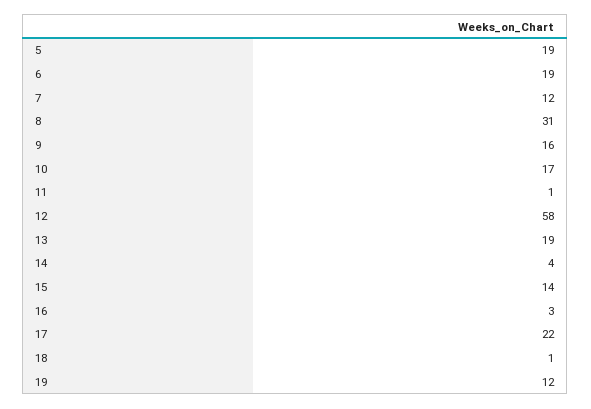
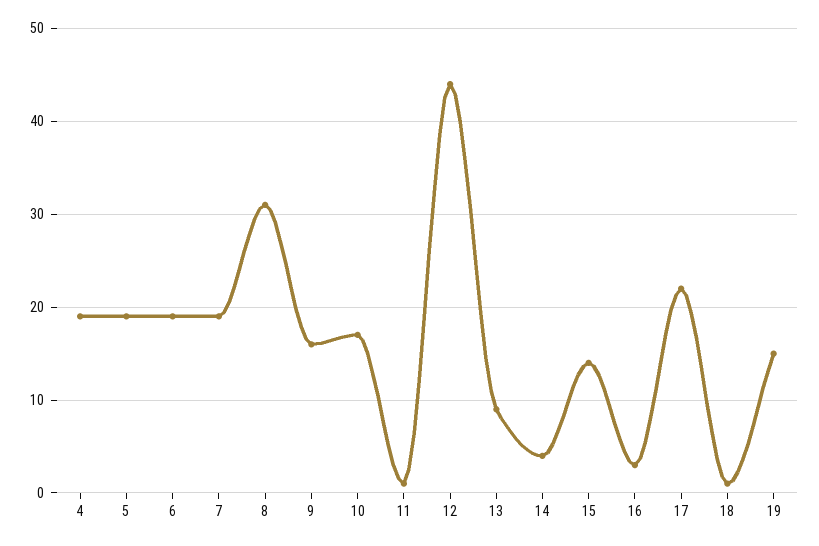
7: 12 -> 19
12: 58 -> 44
13: 19 -> 9
19: 12 -> 15
4: none -> 19

